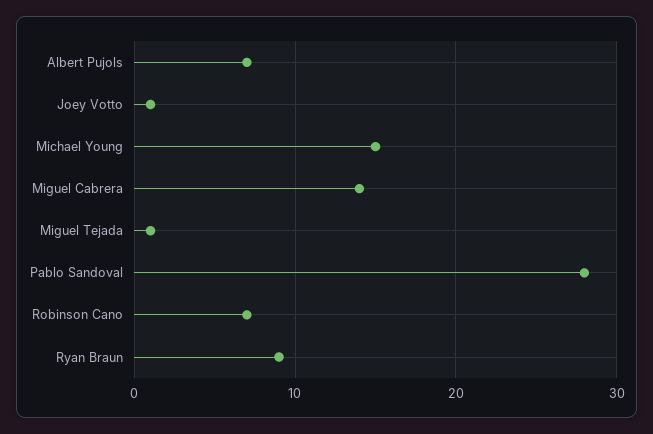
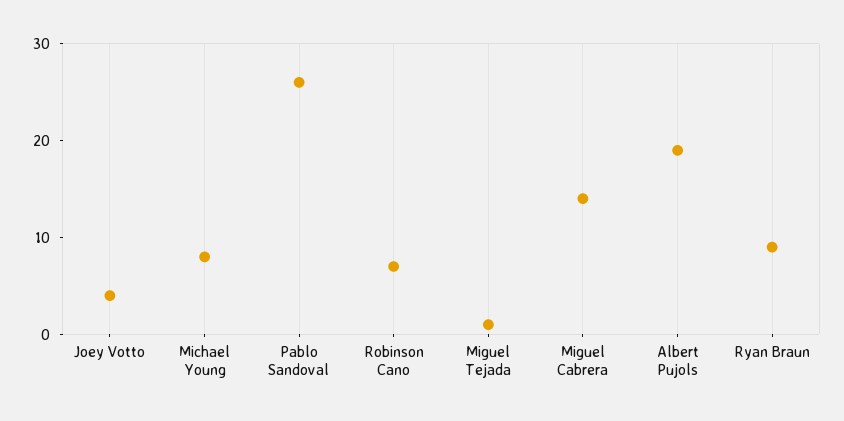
Albert Pujols: 7 -> 19
Joey Votto: 1 -> 4
Michael Young: 15 -> 8
Pablo Sandoval: 28 -> 26

